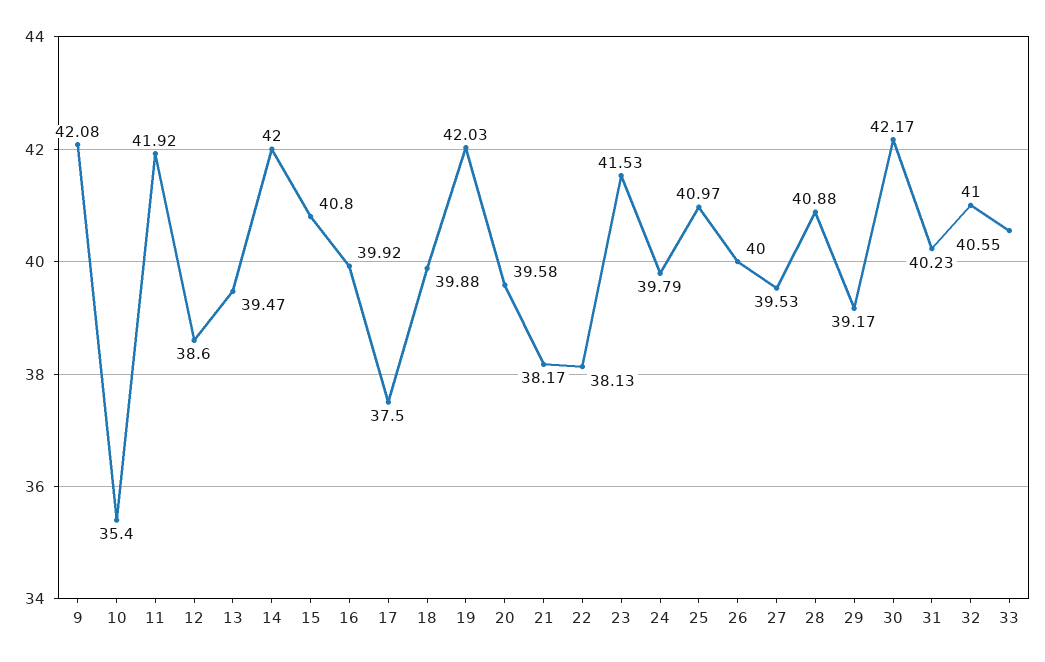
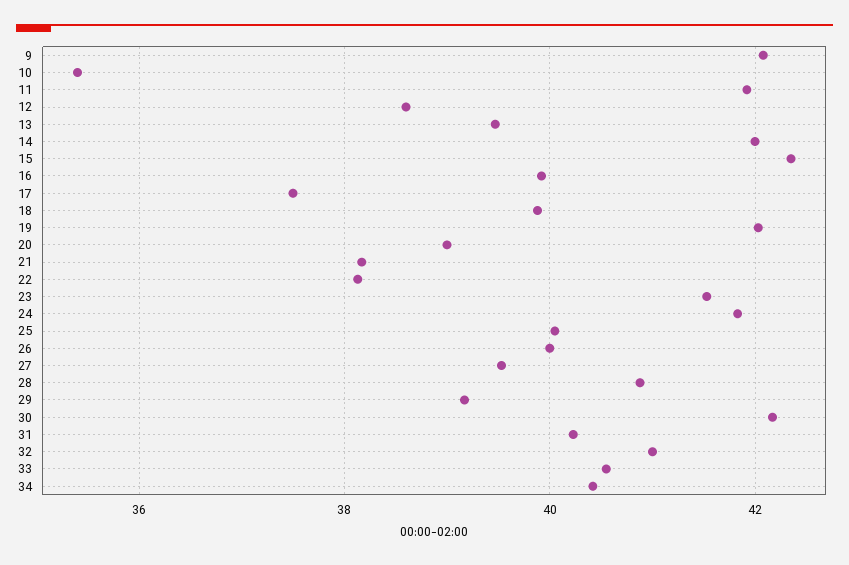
15: 40.8 -> 42.4
20: 39.58 -> 39
24: 39.79 -> 41.8
25: 40.97 -> 40
34: none -> 40.4

